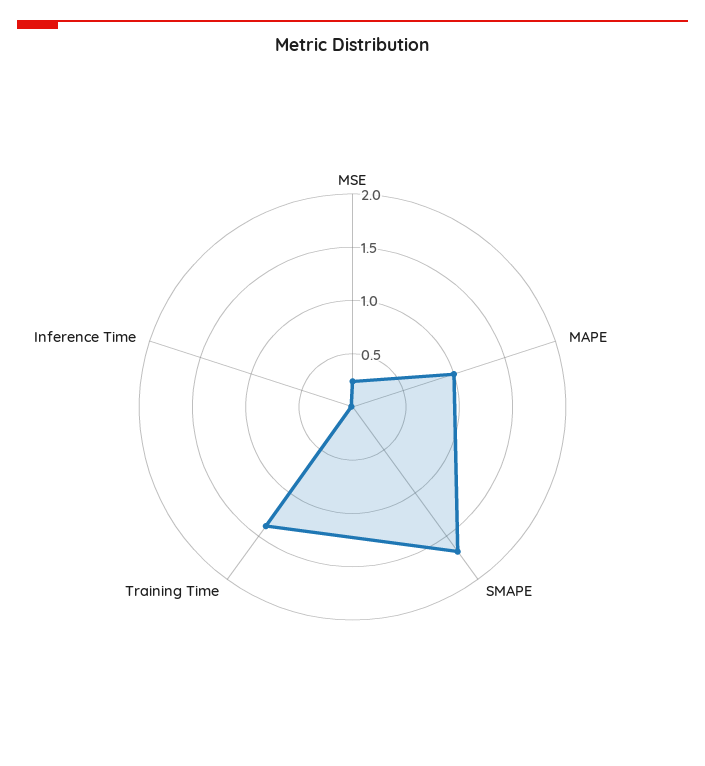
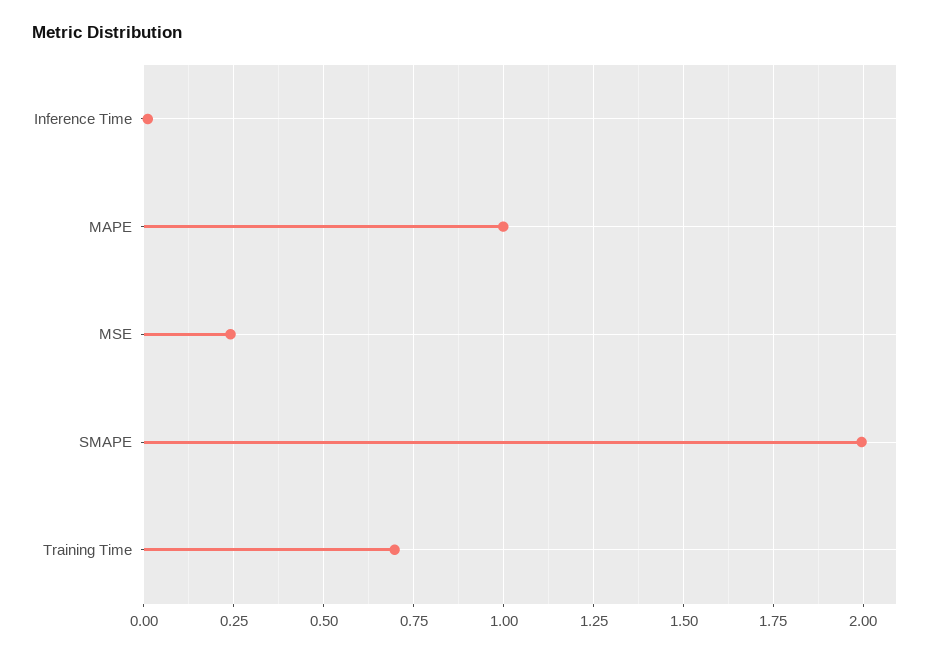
SMAPE: 1.7 -> 2
Training Time: 1.4 -> 0.7

